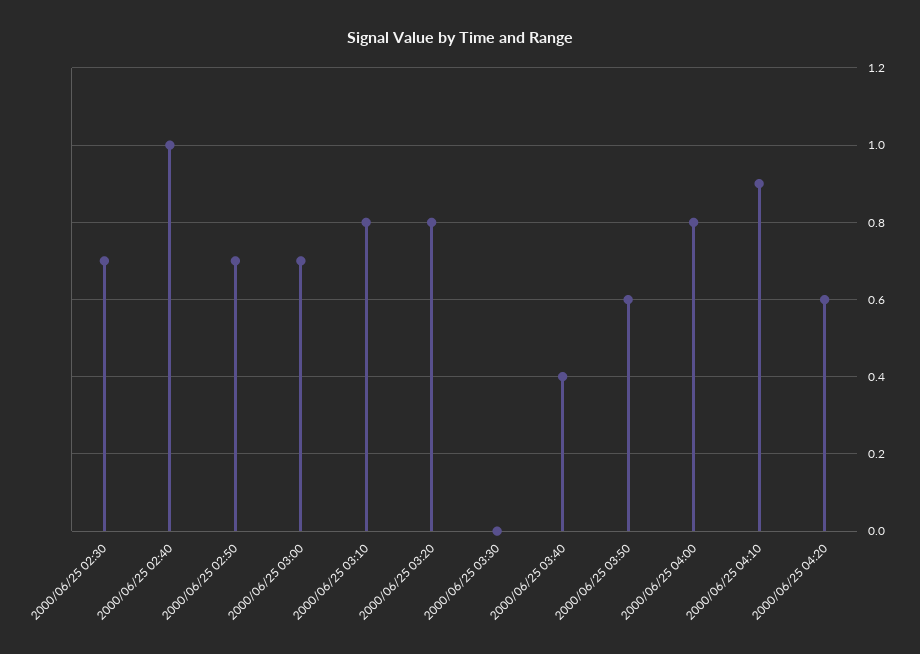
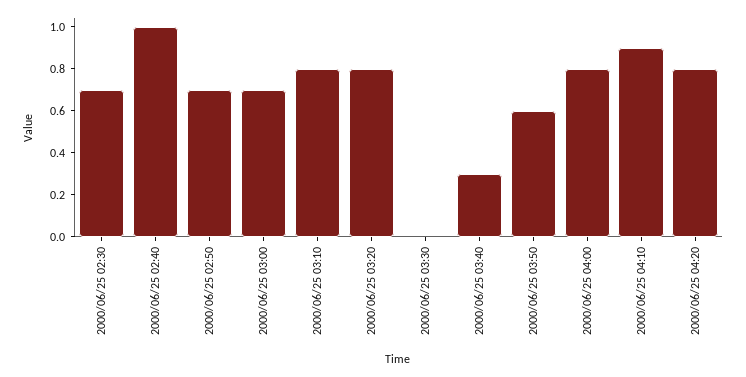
2000/06/25 03:40: 0.4 -> 0.3
2000/06/25 04:20: 0.6 -> 0.8

